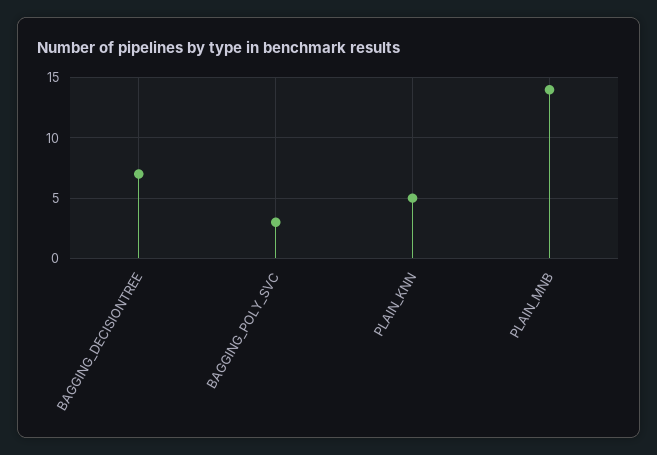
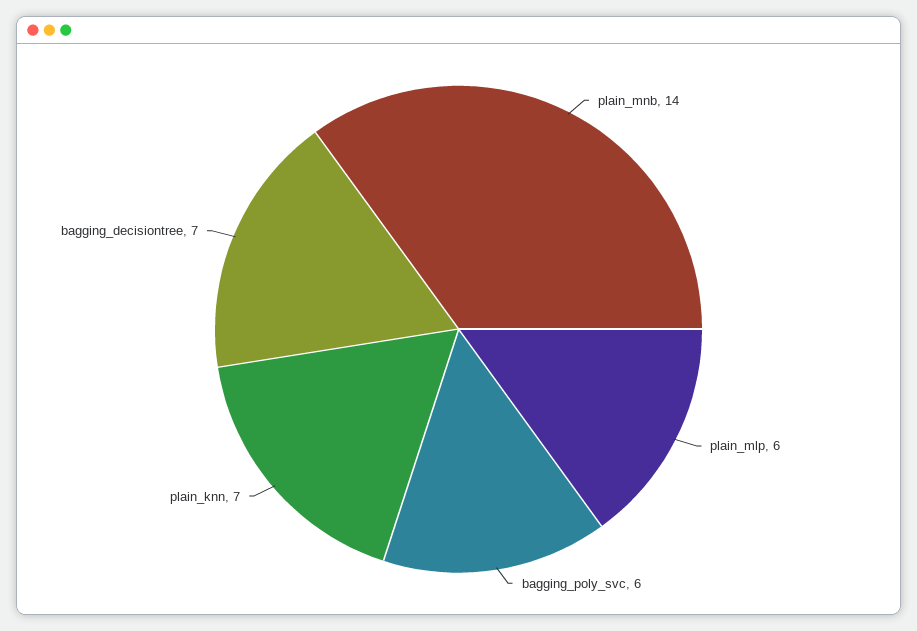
BAGGING_POLY_SVC: 3 -> 6
PLAIN_KNN: 5 -> 7
plain_mlp: none -> 6

